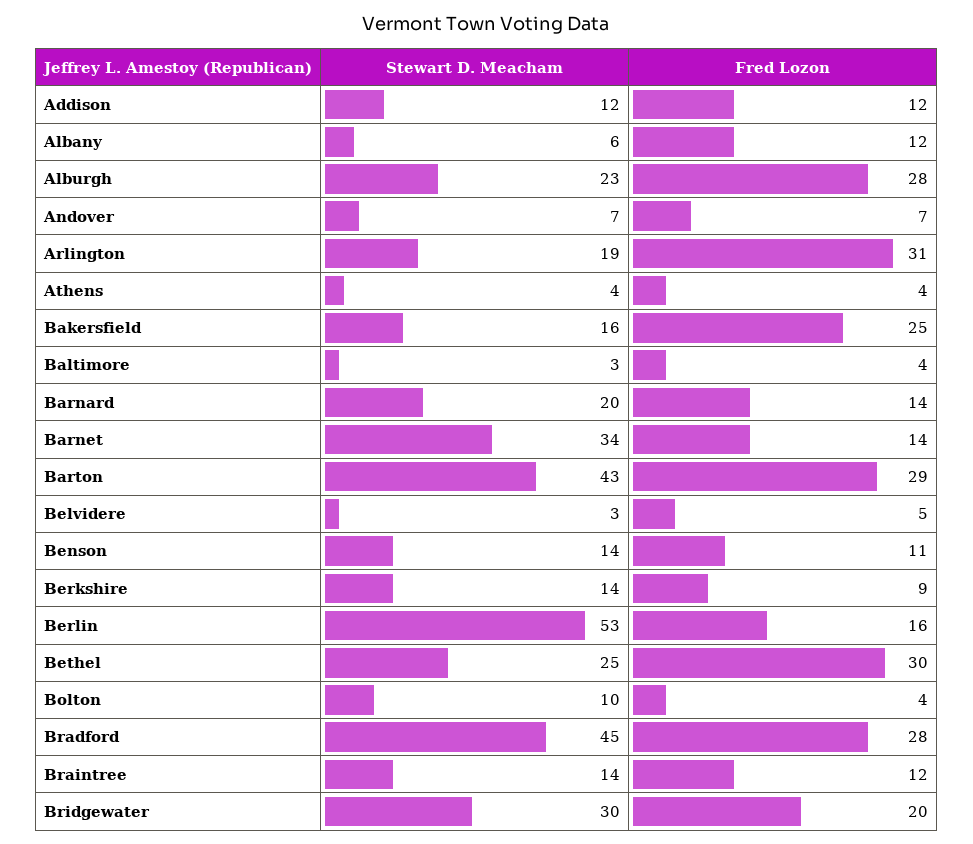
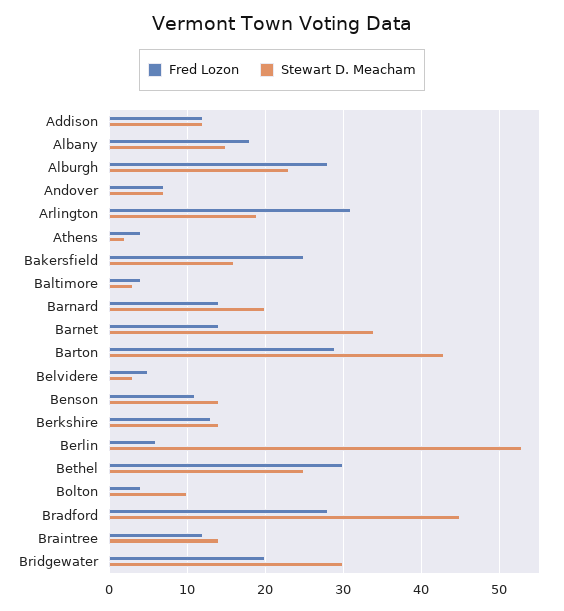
Stewart D. Meacham, Albany: 6 -> 15
Fred Lozon, Albany: 12 -> 18
Stewart D. Meacham, Athens: 4 -> 2
Fred Lozon, Berkshire: 9 -> 13
Fred Lozon, Berlin: 16 -> 6

